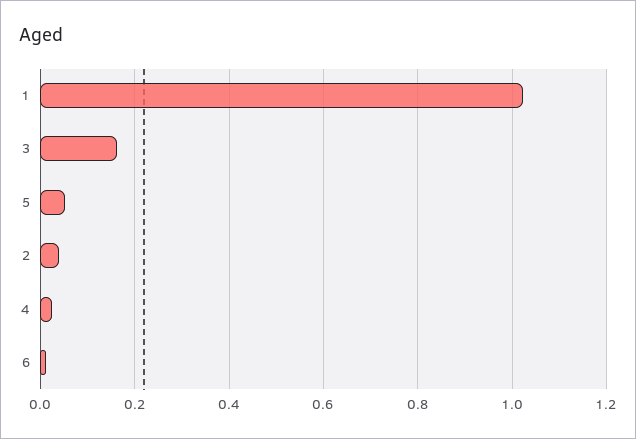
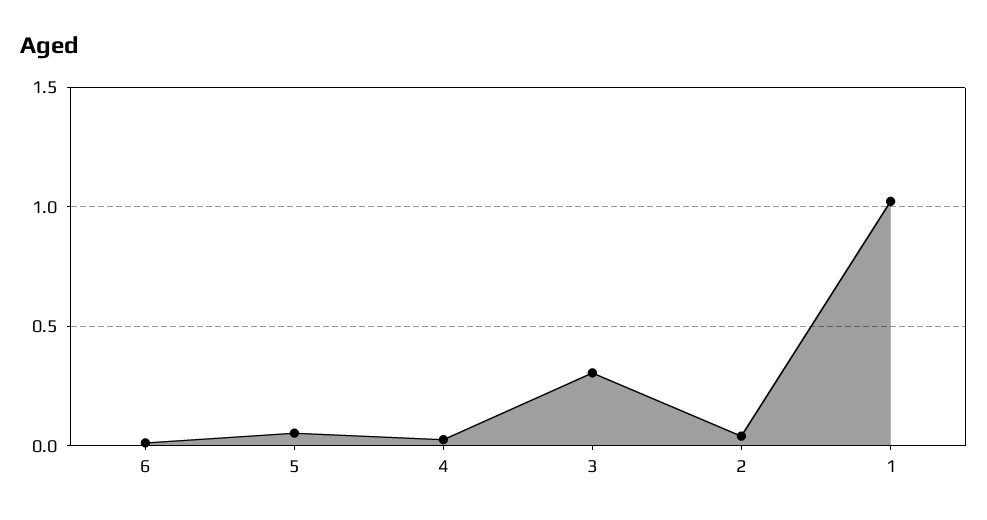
3: 0.16 -> 0.3

